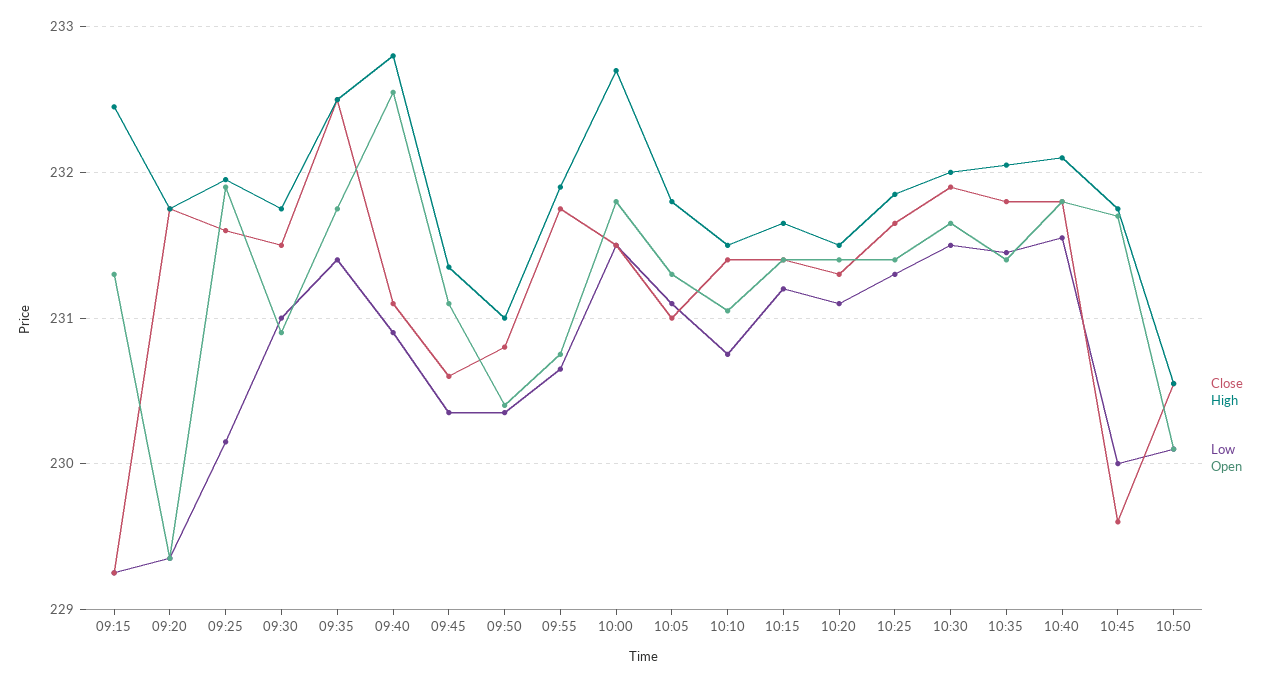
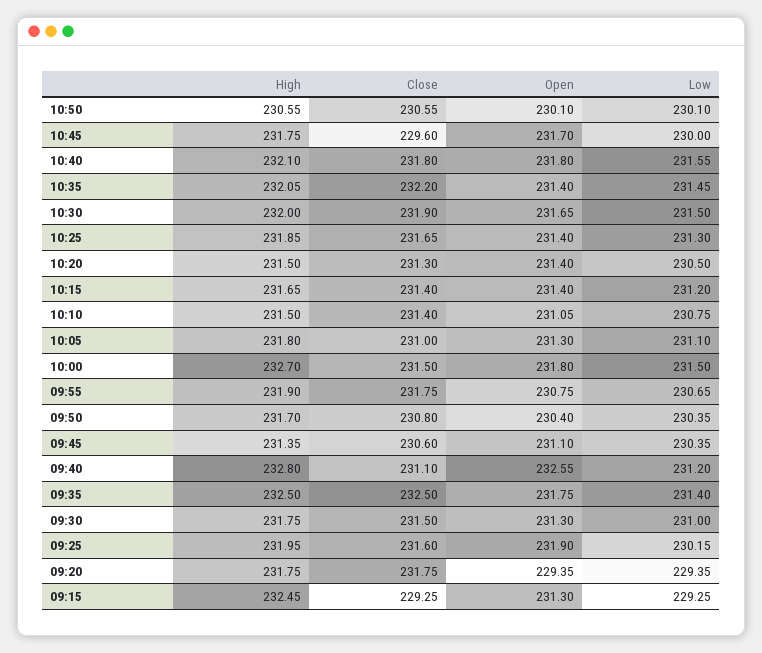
Open, 09:30: 230.9 -> 231.3
Low, 09:40: 230.9 -> 231.2
High, 09:50: 231 -> 231.7
Low, 10:20: 231.1 -> 230.5
Close, 10:35: 231.8 -> 232.2

